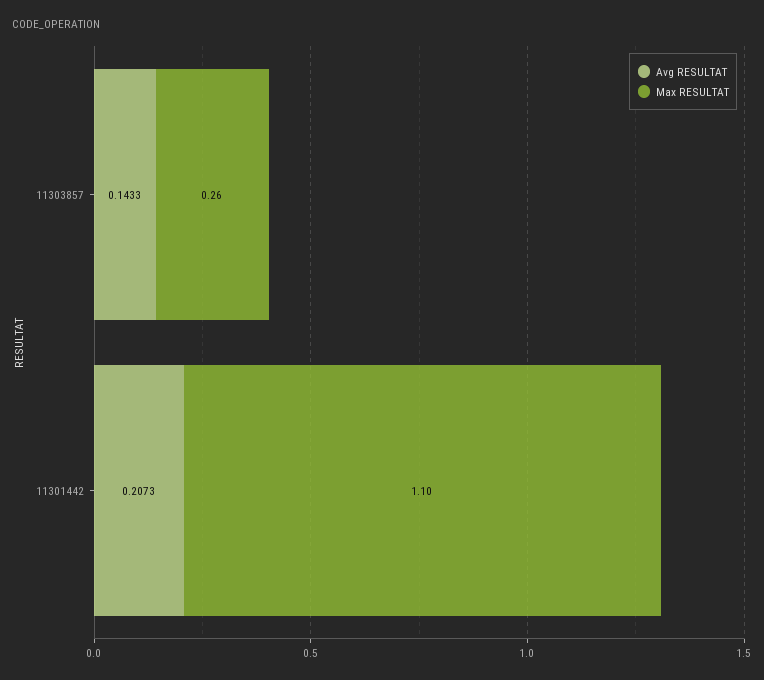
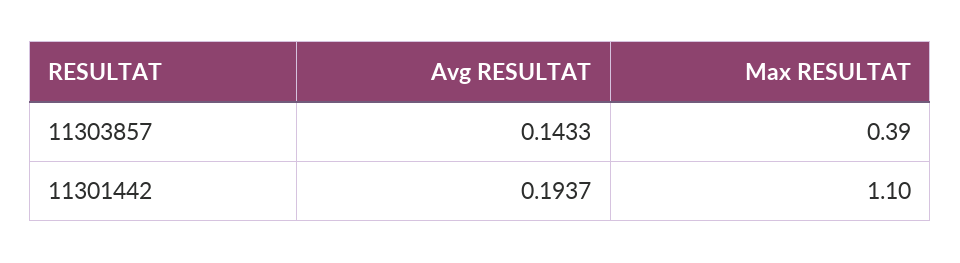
Max RESULTAT, 11303857: 0.26 -> 0.39
Avg RESULTAT, 11301442: 0.2073 -> 0.1937

